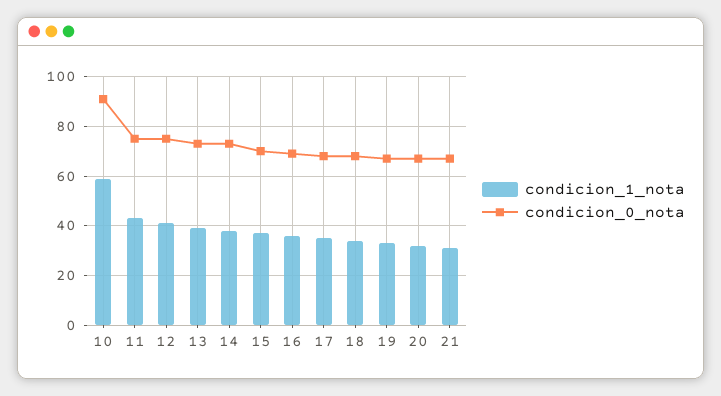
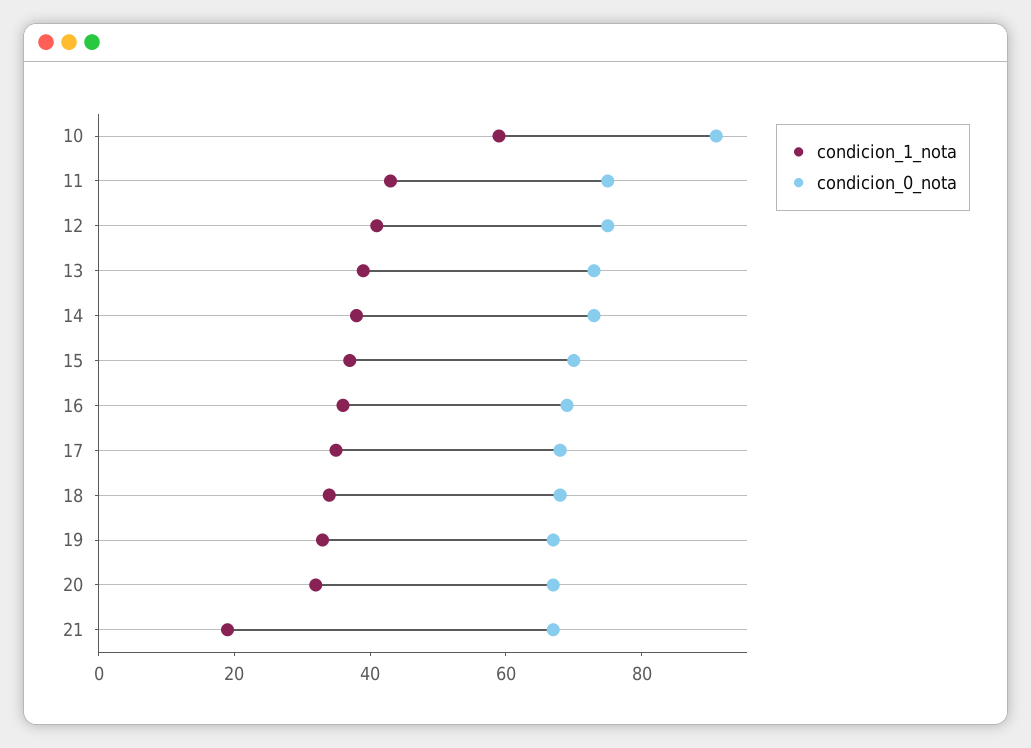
condicion_1_nota, 21: 30 -> 20

